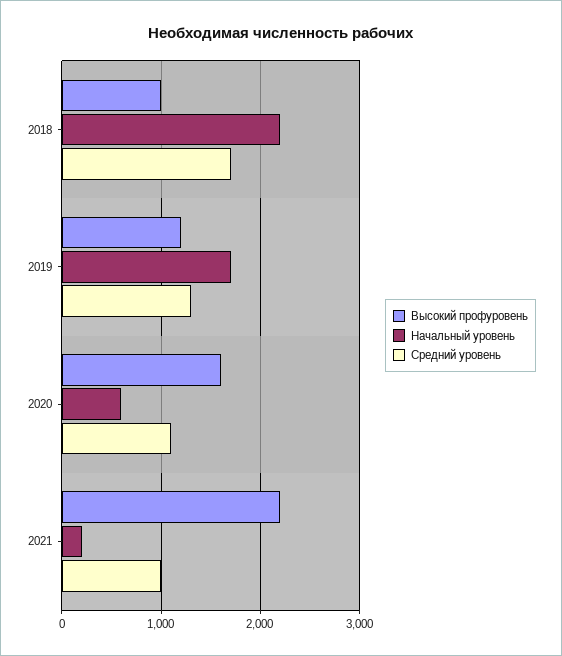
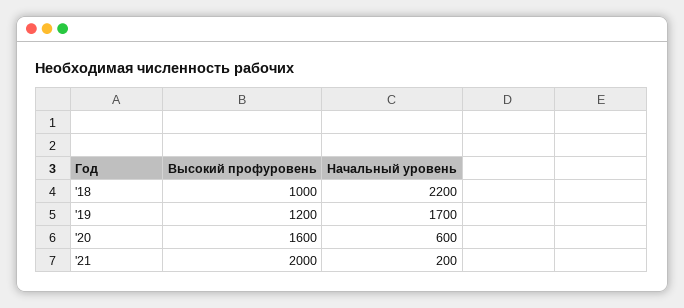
Средний уровень, 2018: 1700 -> none
Средний уровень, 2019: 1300 -> none
Средний уровень, 2020: 1100 -> none
Высокий профуровень, 2021: 2200 -> 2000
Средний уровень, 2021: 1000 -> none

